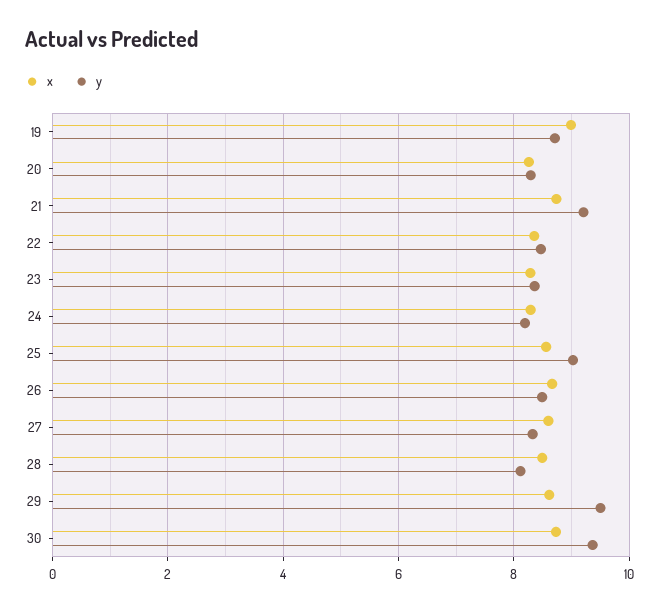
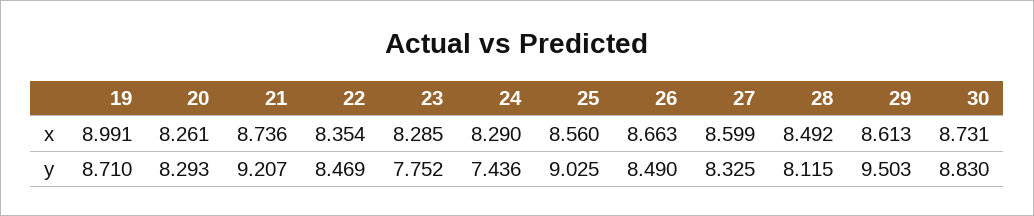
y, 23: 8.4 -> 7.752
y, 24: 8.2 -> 7.436
y, 30: 9.4 -> 8.83

